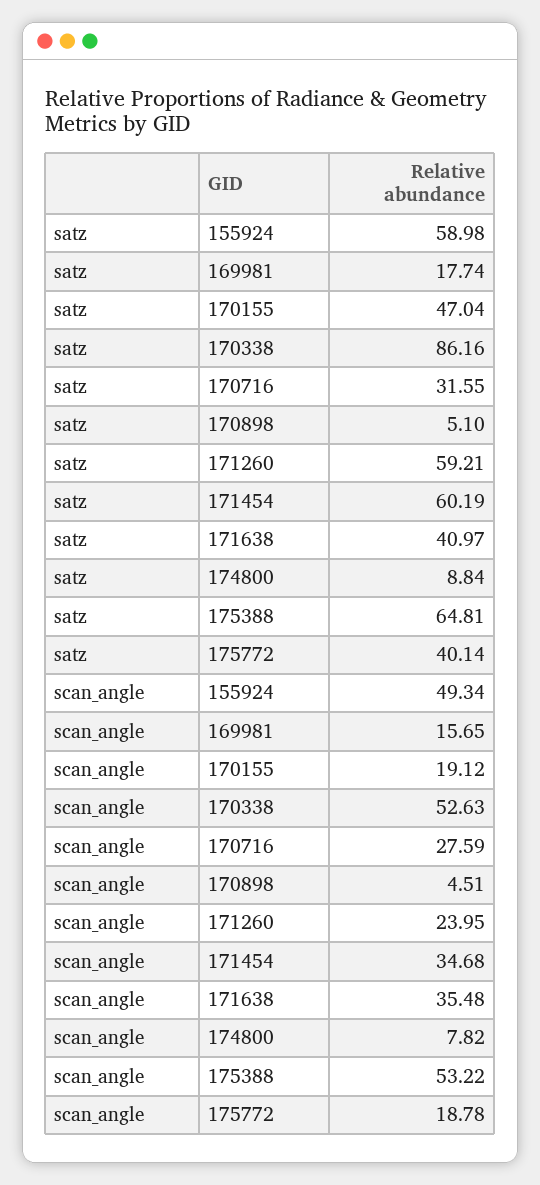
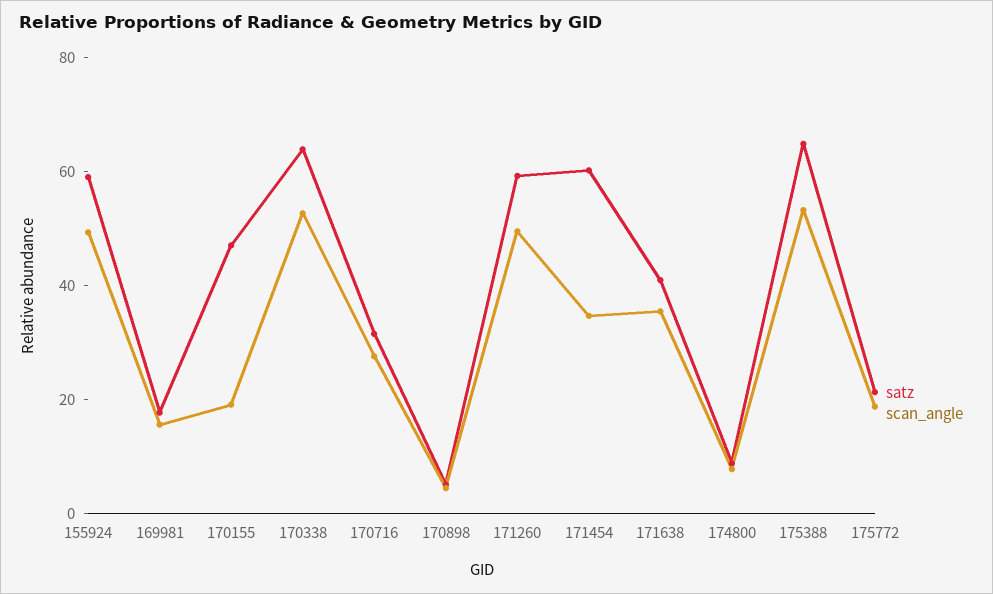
satz, 170338: 86.16 -> 65
satz, 175772: 40.14 -> 20
scan_angle, 171260: 23.95 -> 50

